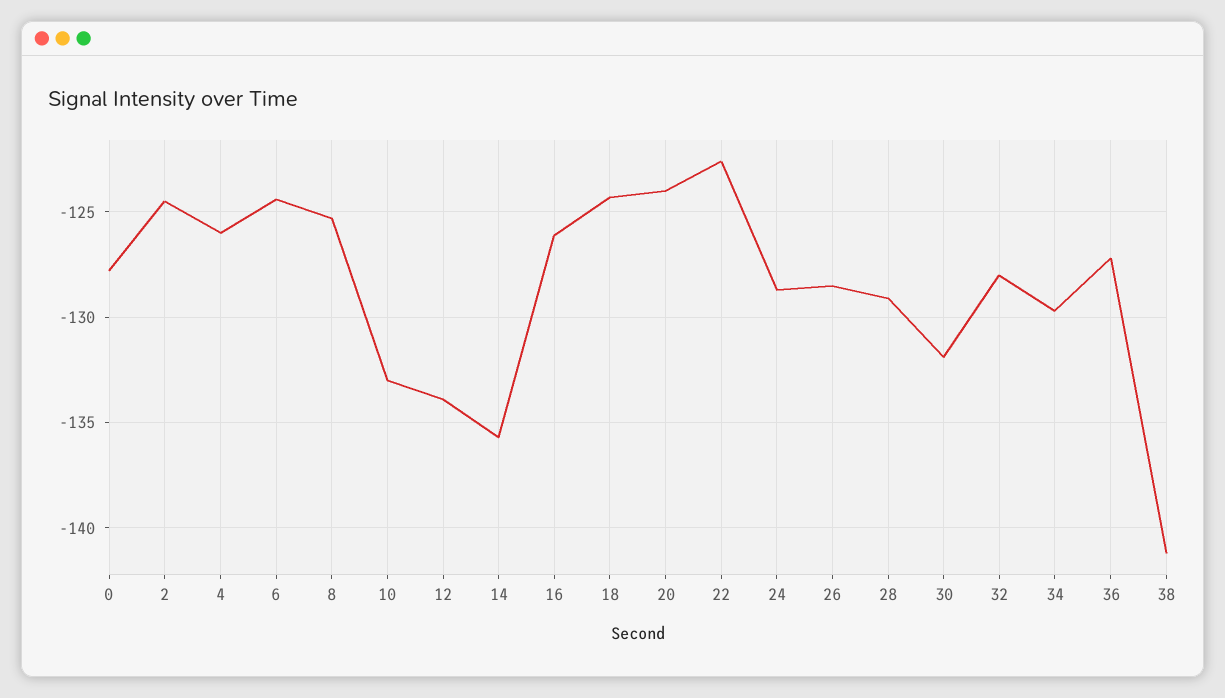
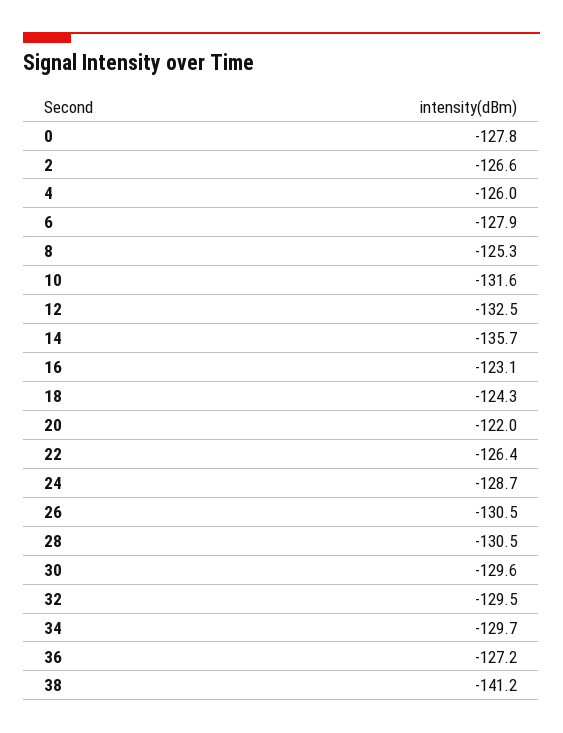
2: -124.5 -> -126.6
6: -124.5 -> -127.9
10: -133 -> -131.6
12: -134 -> -132.5
16: -126 -> -123.1
20: -124 -> -122
22: -122.5 -> -126.4
26: -128.5 -> -130.5
28: -129 -> -130.5
30: -132 -> -129.6
32: -128 -> -129.5

